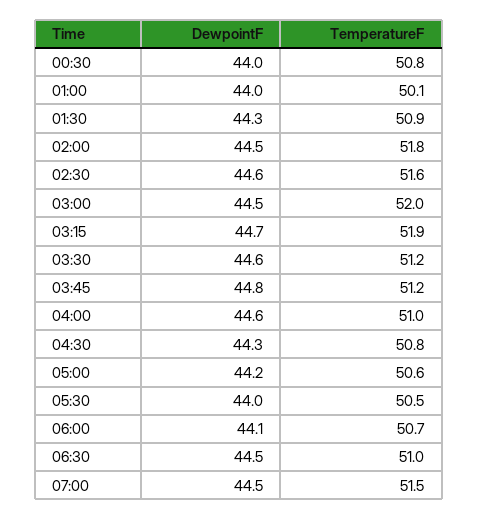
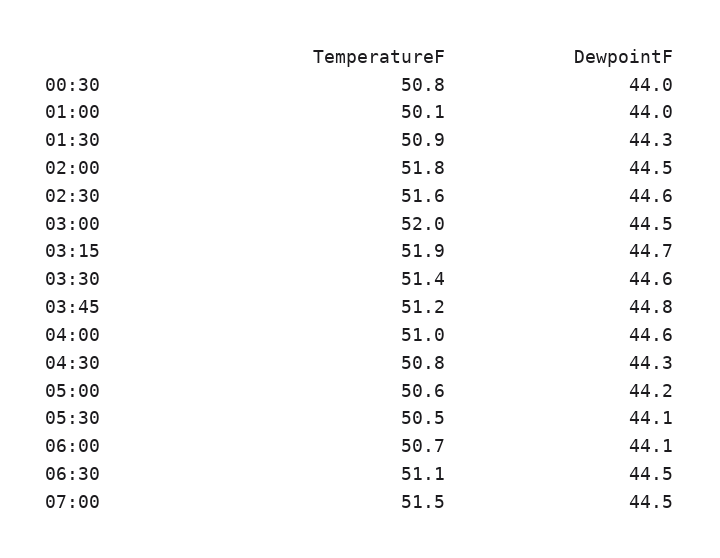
TemperatureF, 03:30: 51.2 -> 51.4
DewpointF, 05:30: 44 -> 44.1
TemperatureF, 06:30: 51 -> 51.1

